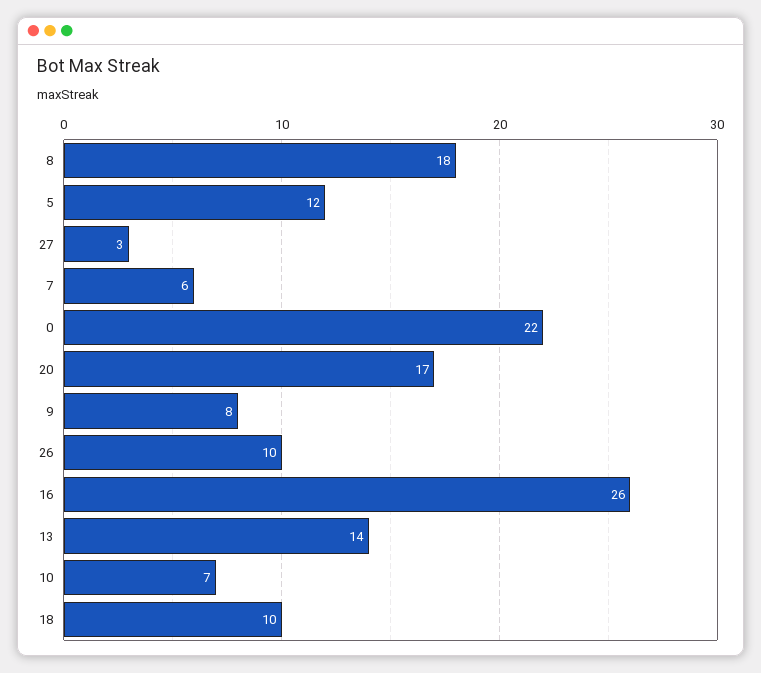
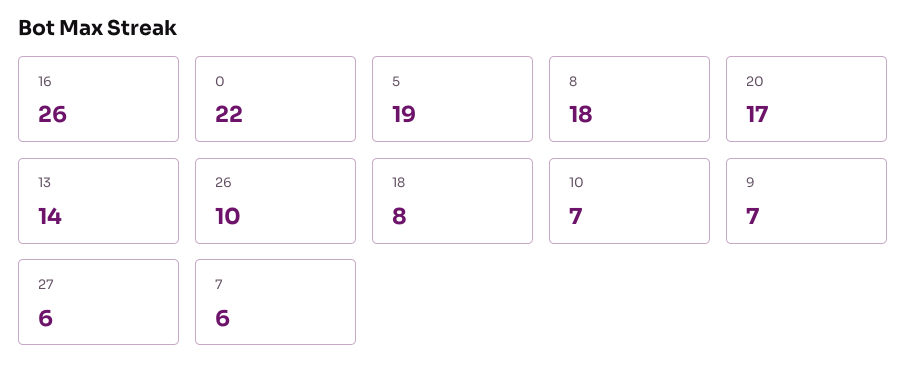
5: 12 -> 19
27: 3 -> 6
9: 8 -> 7
18: 10 -> 8

